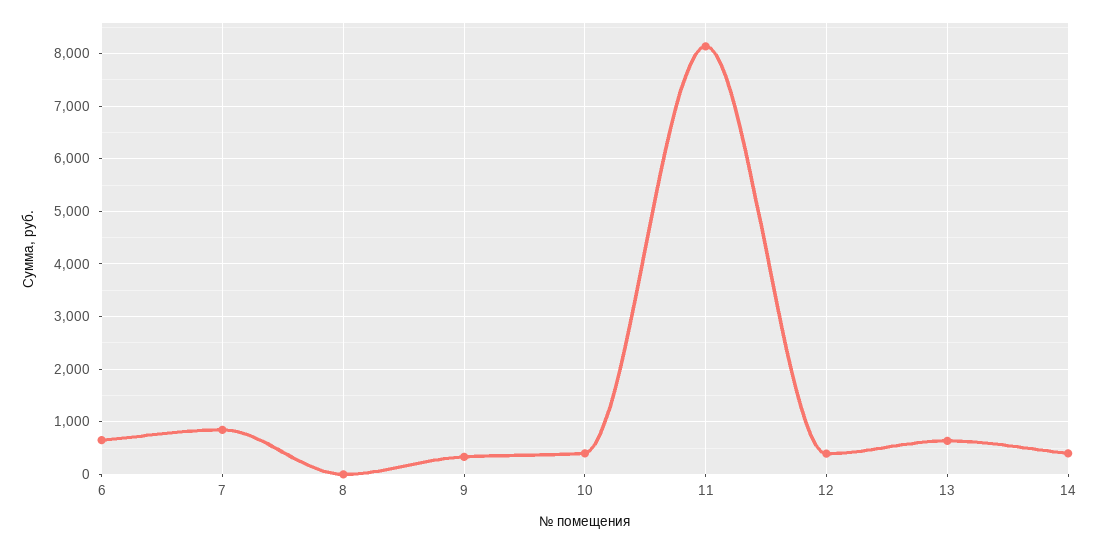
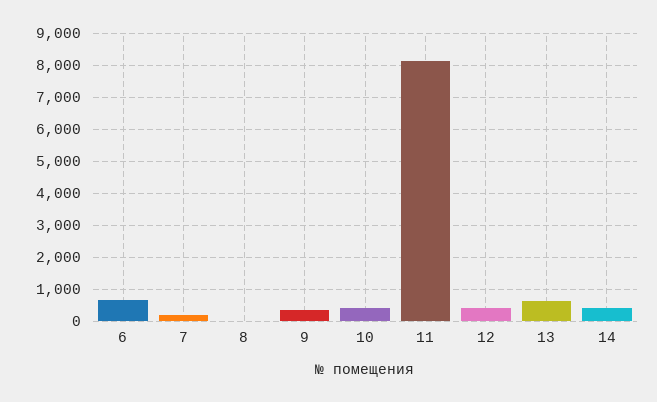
7: 800 -> 200

